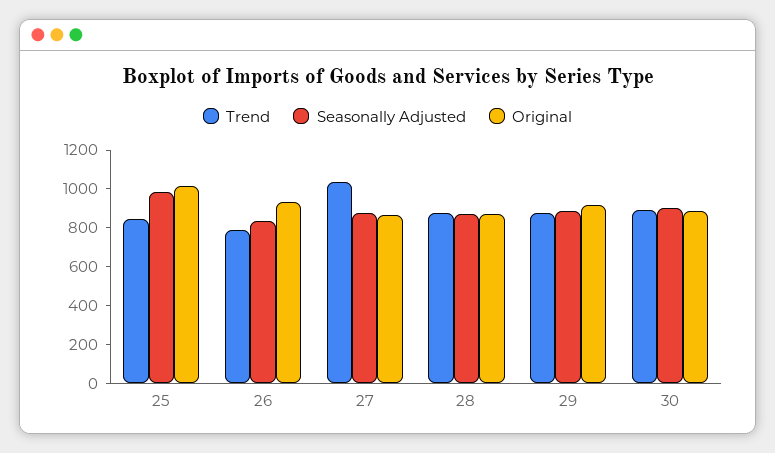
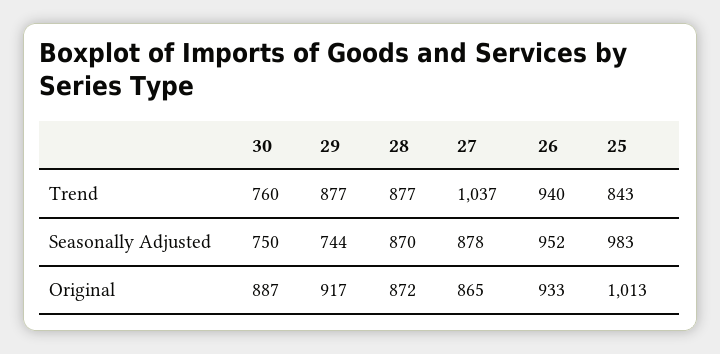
Trend, 26: 800 -> 940
Seasonally Adjusted, 26: 850 -> 952
Seasonally Adjusted, 29: 900 -> 744
Trend, 30: 900 -> 760
Seasonally Adjusted, 30: 900 -> 750

